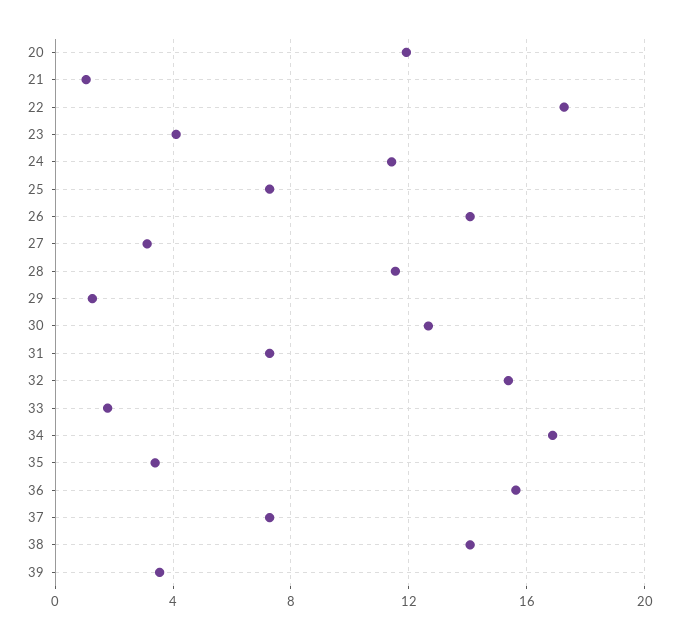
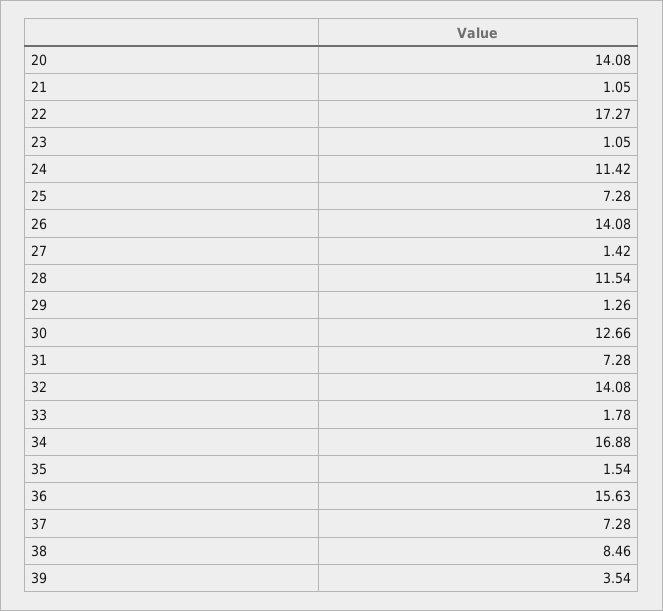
20: 12 -> 14.08
23: 4 -> 1.05
27: 3 -> 1.42
32: 15.5 -> 14.08
35: 3.5 -> 1.54
38: 14 -> 8.46

